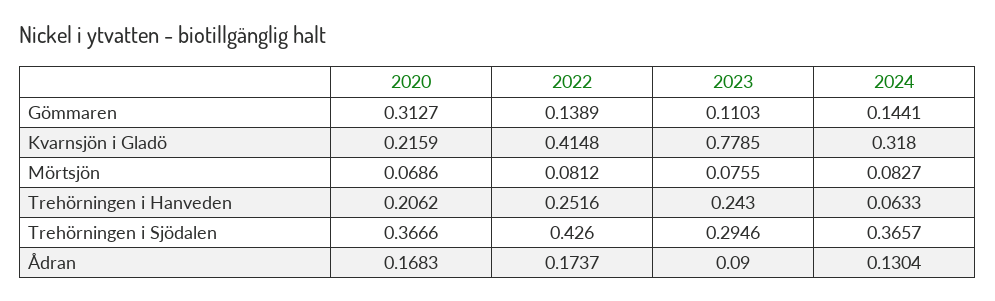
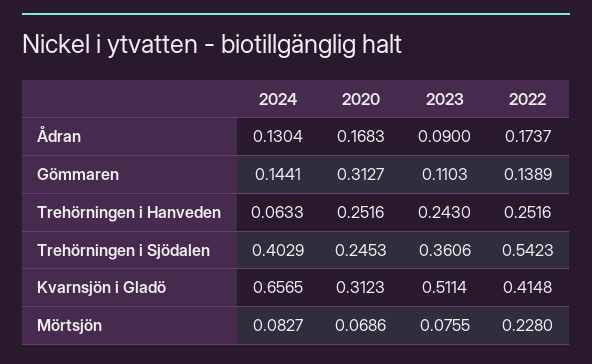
2020, Kvarnsjön i Gladö: 0.2159 -> 0.3123
2023, Kvarnsjön i Gladö: 0.7785 -> 0.5114
2024, Kvarnsjön i Gladö: 0.318 -> 0.6565
2022, Mörtsjön: 0.0812 -> 0.228
2020, Trehörningen i Hanveden: 0.2062 -> 0.2516
2020, Trehörningen i Sjödalen: 0.3666 -> 0.2453
2022, Trehörningen i Sjödalen: 0.426 -> 0.5423
2023, Trehörningen i Sjödalen: 0.2946 -> 0.3606
2024, Trehörningen i Sjödalen: 0.3657 -> 0.4029

